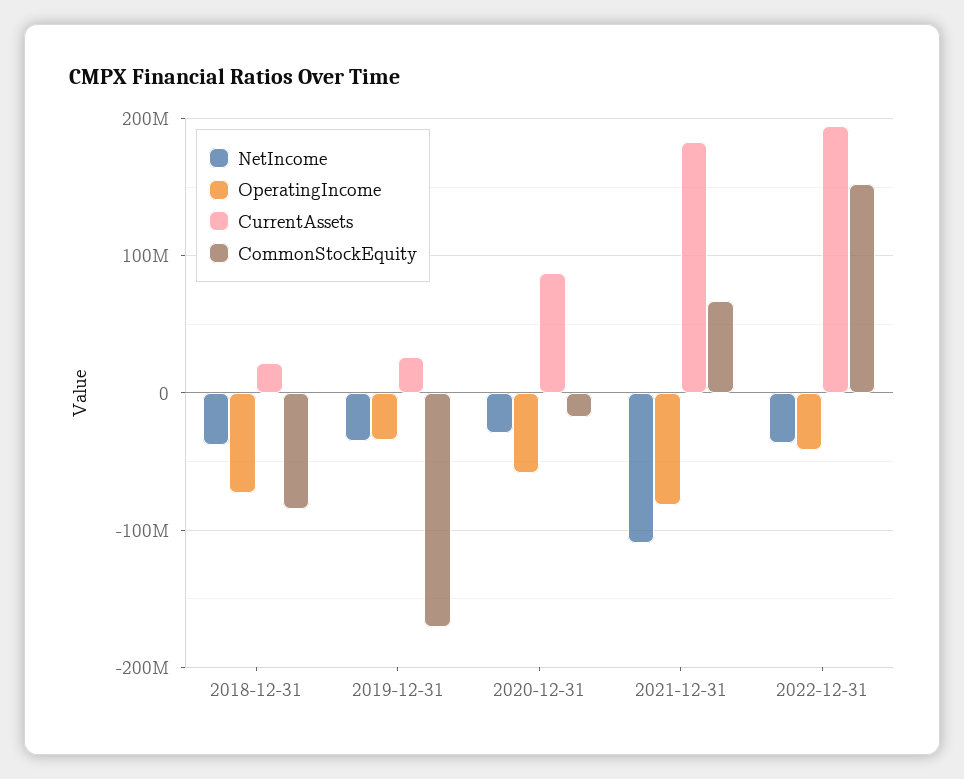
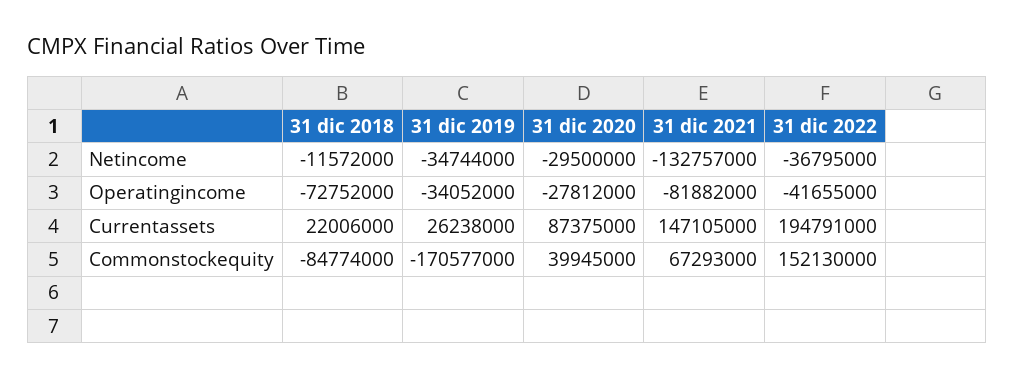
NetIncome, 2018-12-31: -40000000 -> -11572000
OperatingIncome, 2020-12-31: -60000000 -> -27812000
CommonStockEquity, 2020-12-31: -20000000 -> 39945000
NetIncome, 2021-12-31: -110000000 -> -132757000
CurrentAssets, 2021-12-31: 180000000 -> 147105000

